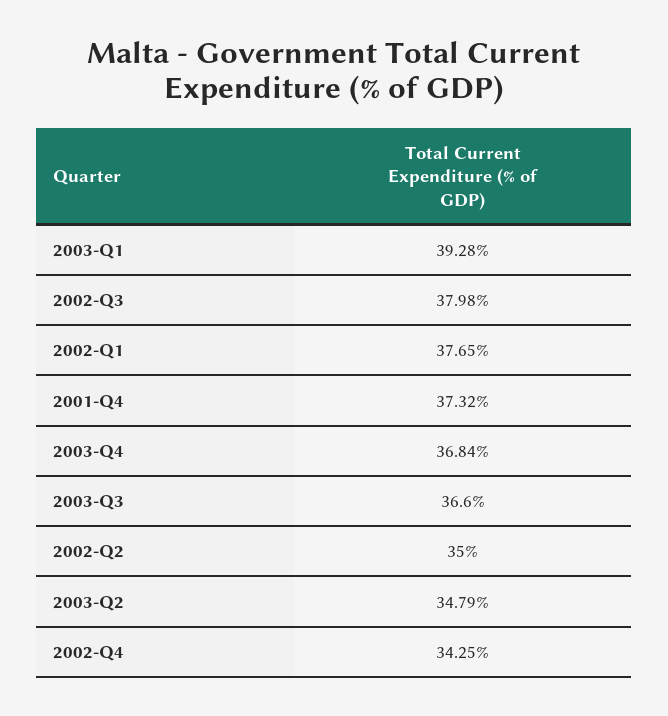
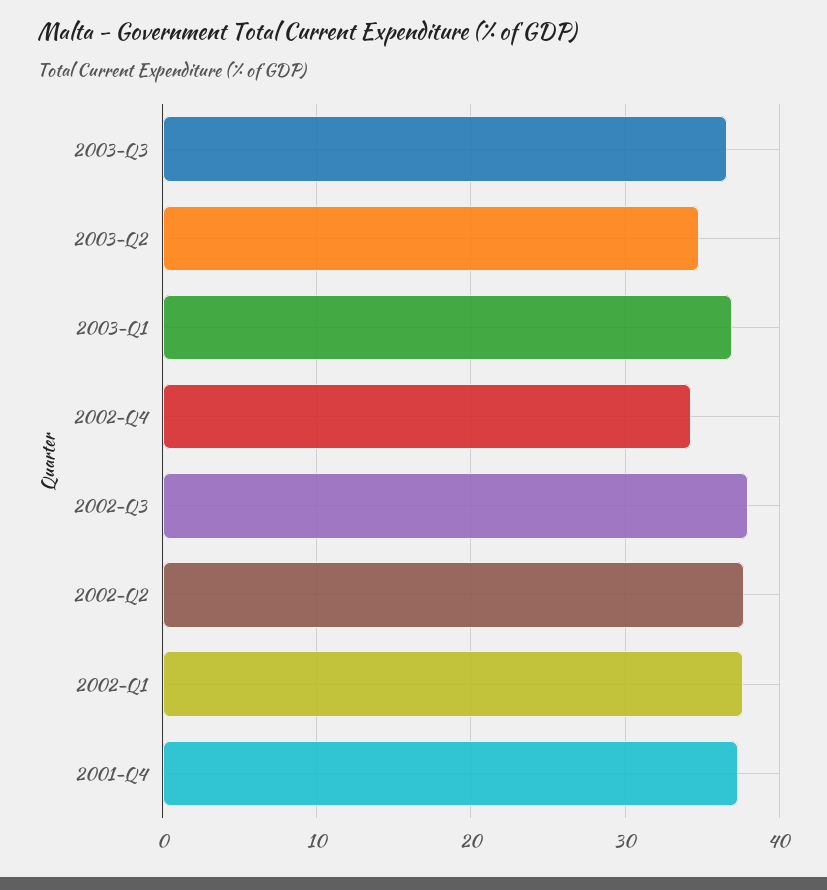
2003-Q1: 39.28 -> 37
2003-Q4: 36.84 -> none
2002-Q2: 35 -> 38

